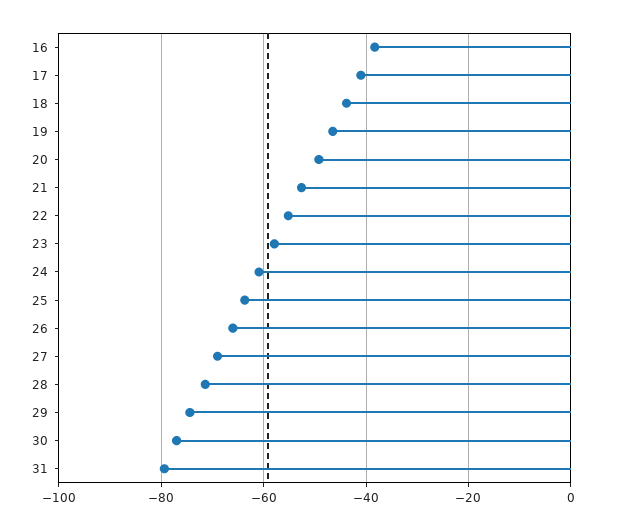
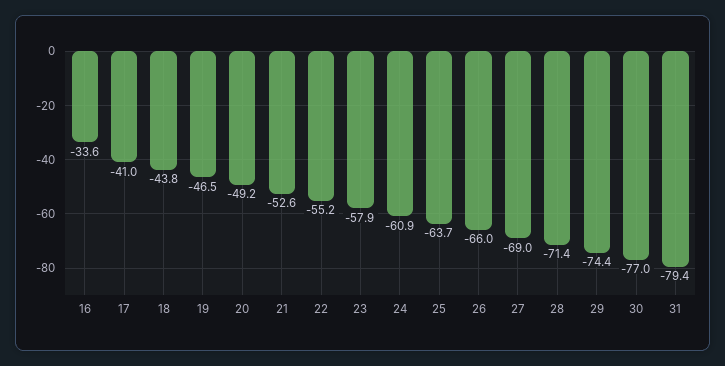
16: -38 -> -33.6

